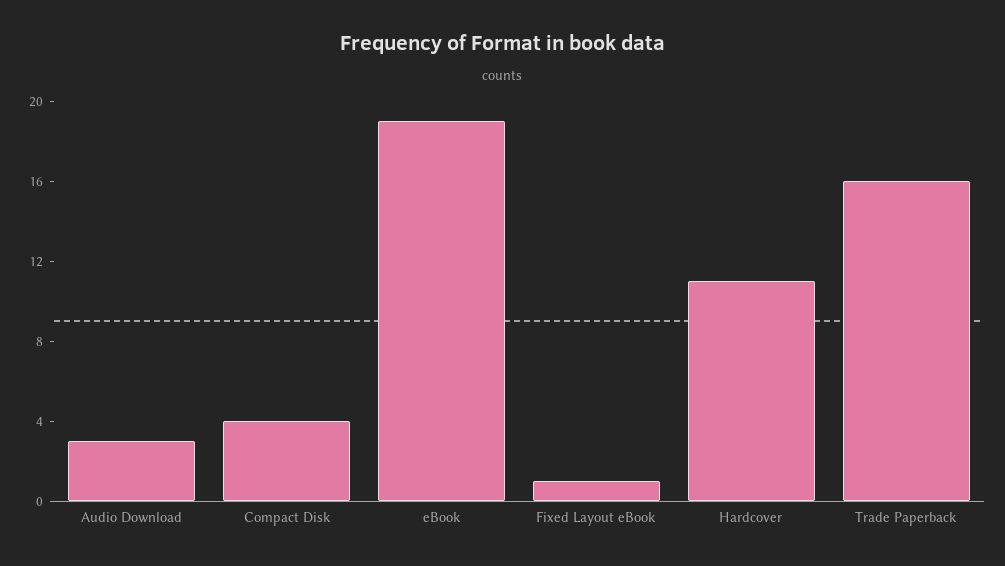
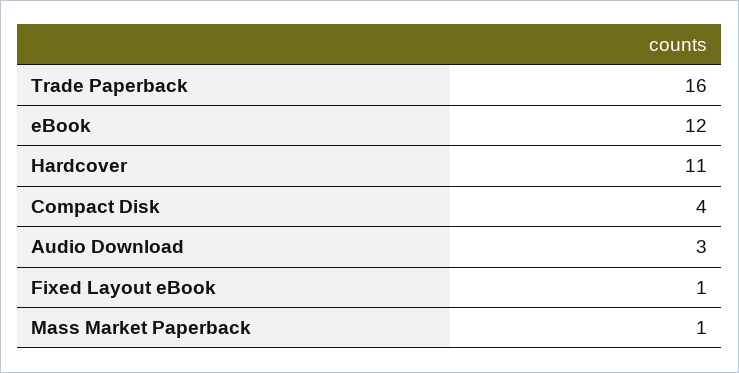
eBook: 19 -> 12
Mass Market Paperback: none -> 1

